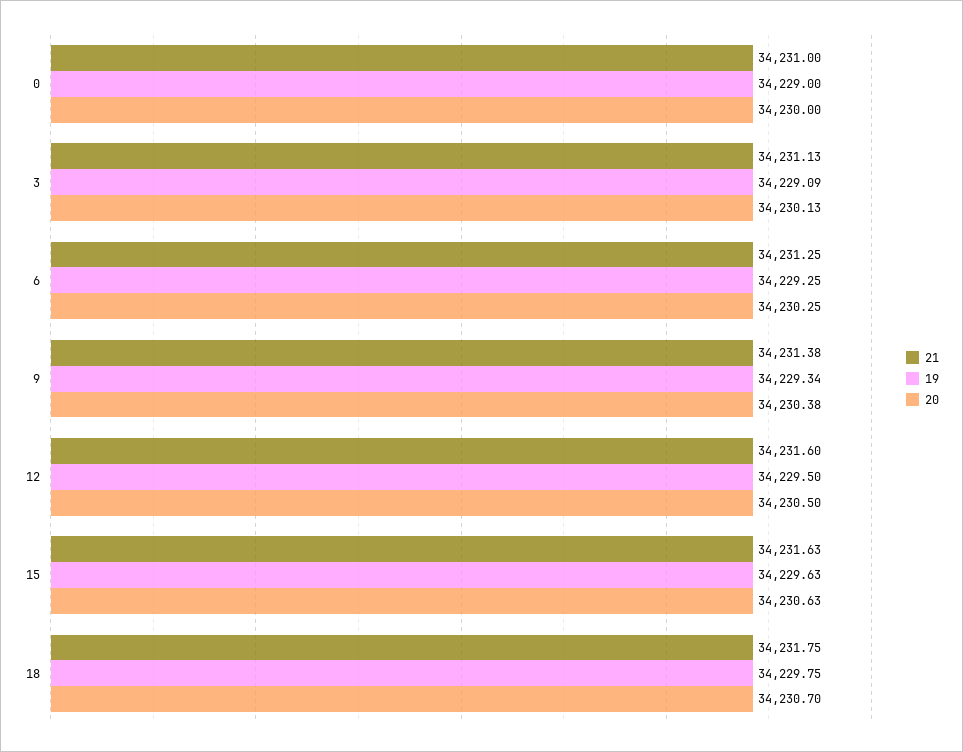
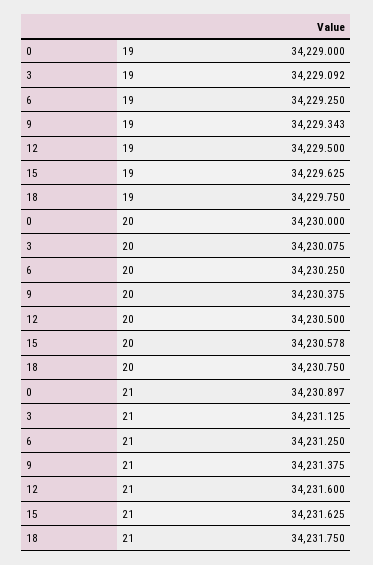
21, 0: 34231 -> 34230.897
20, 3: 34230.13 -> 34230.075
20, 15: 34230.63 -> 34230.578
20, 18: 34230.7 -> 34230.75

